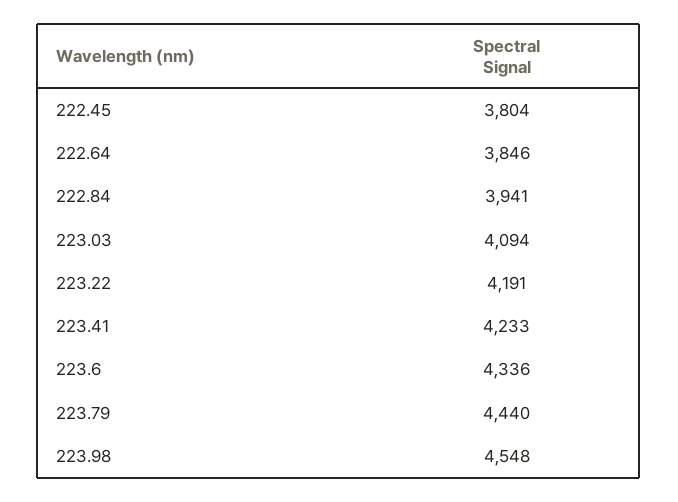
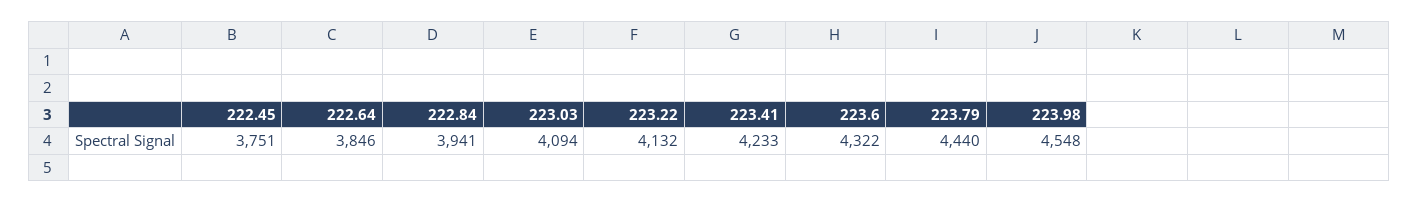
222.45: 3804 -> 3751
223.22: 4191 -> 4132
223.6: 4336 -> 4322

